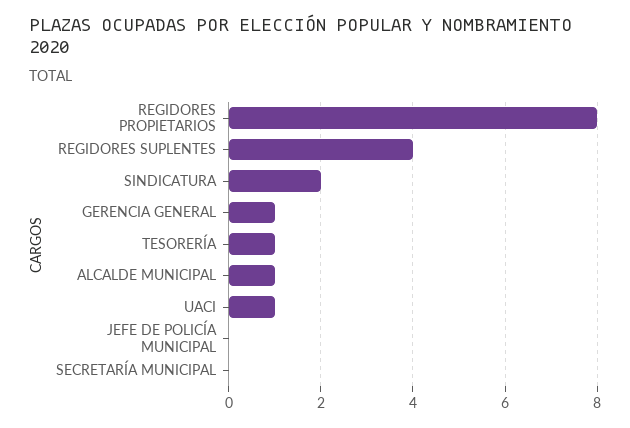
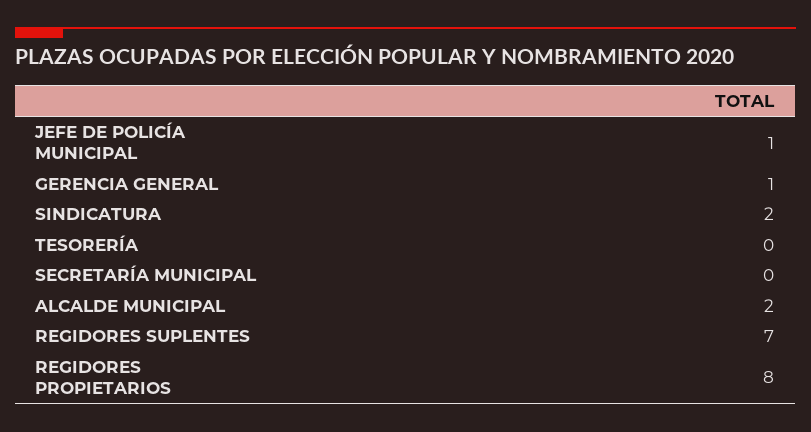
REGIDORES SUPLENTES: 4 -> 7
TESORERÍA: 1 -> 0
ALCALDE MUNICIPAL: 1 -> 2
UACI: 1 -> none
JEFE DE POLICÍA MUNICIPAL: 0 -> 1

